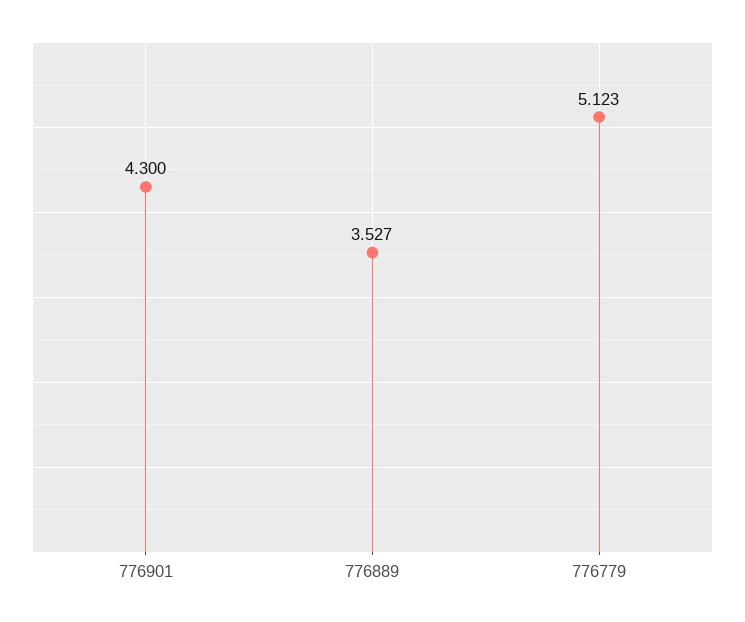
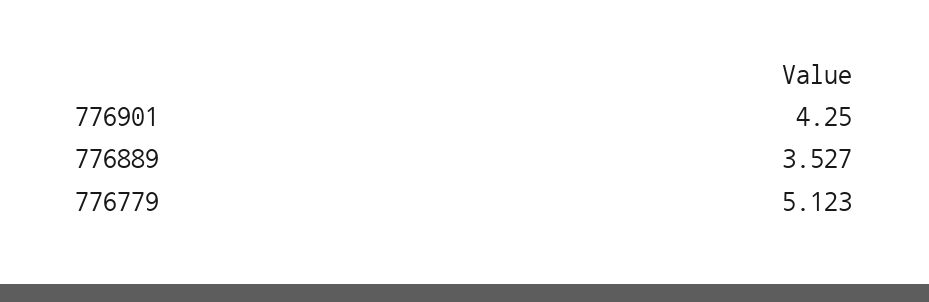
776901: 4.3 -> 4.25

